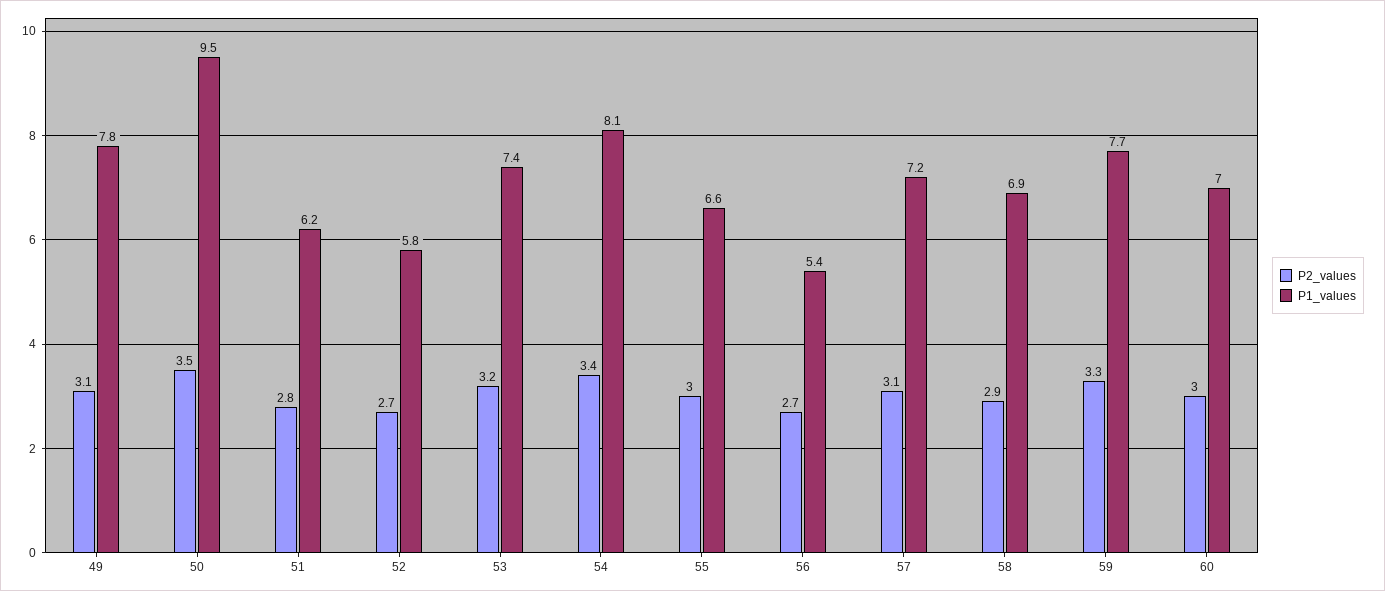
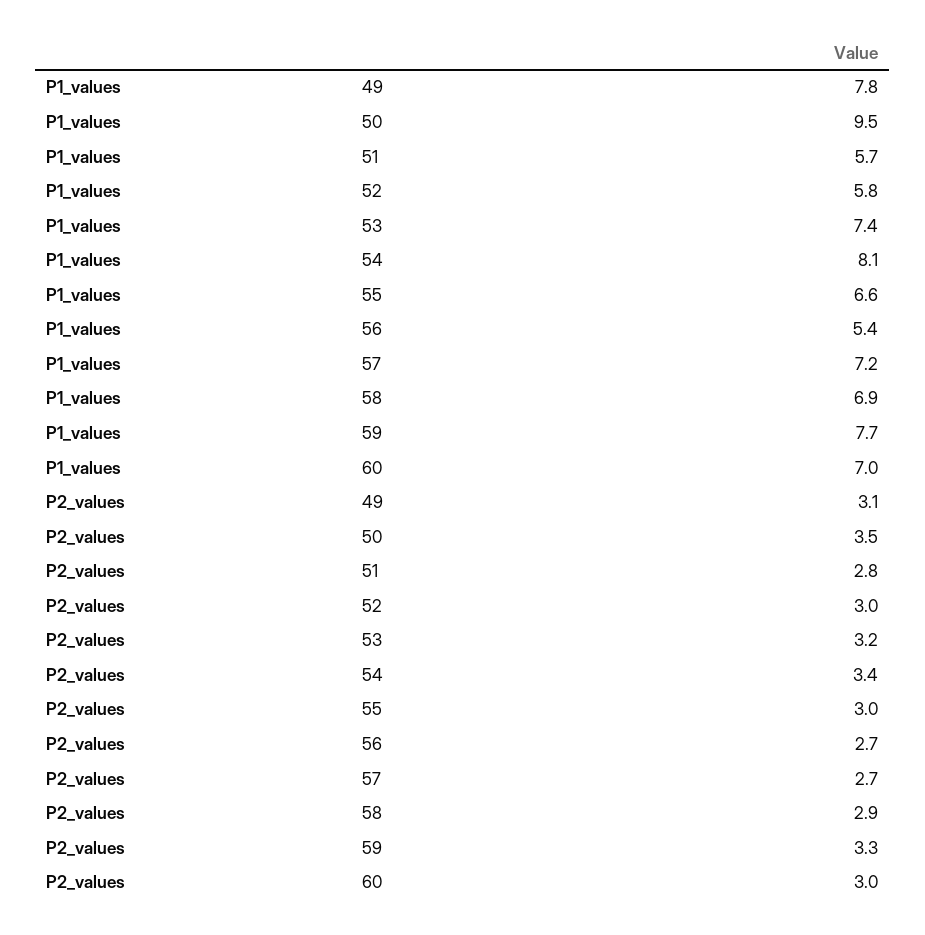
P1_values, 51: 6.2 -> 5.7
P2_values, 52: 2.7 -> 3
P2_values, 57: 3.1 -> 2.7

